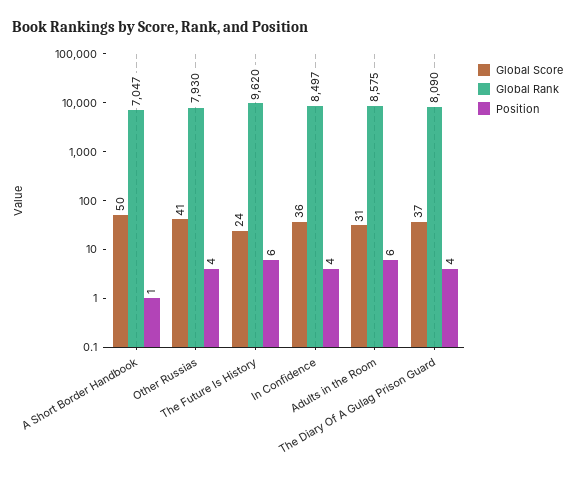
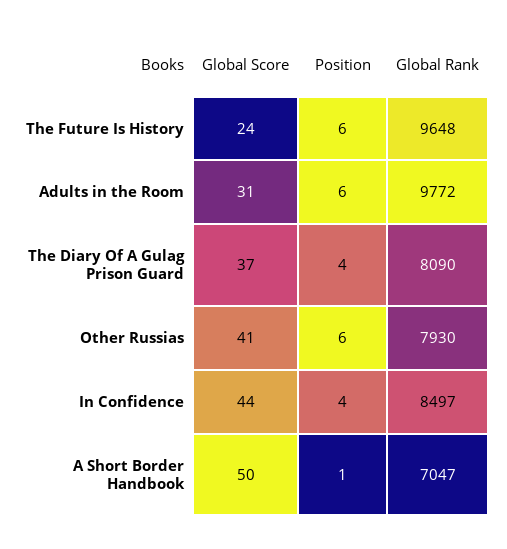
Position, Other Russias: 4 -> 6
Global Rank, The Future Is History: 9620 -> 9648
Global Score, In Confidence: 36 -> 44
Global Rank, Adults in the Room: 8575 -> 9772

